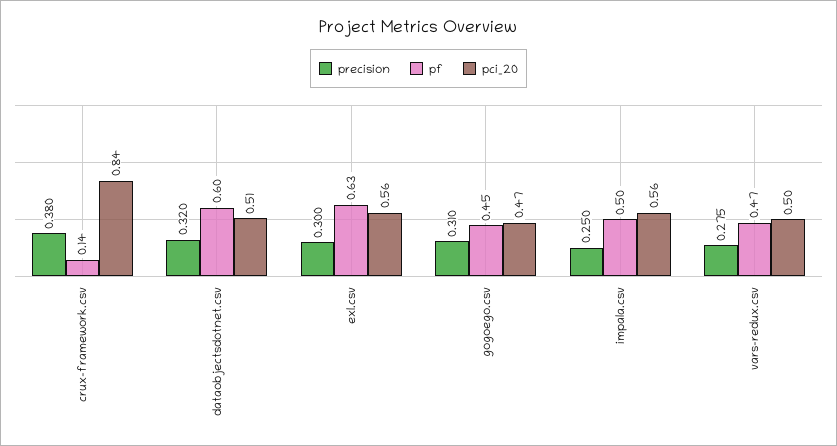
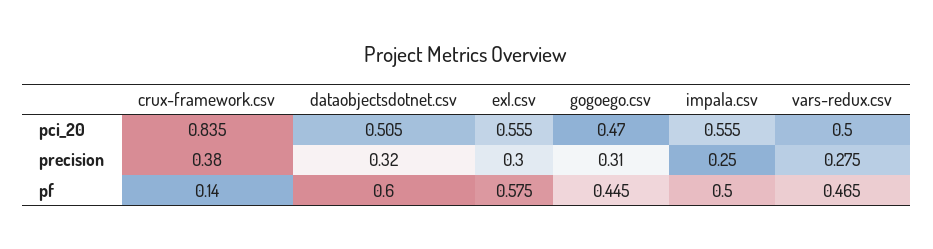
pf, exl.csv: 0.63 -> 0.575

